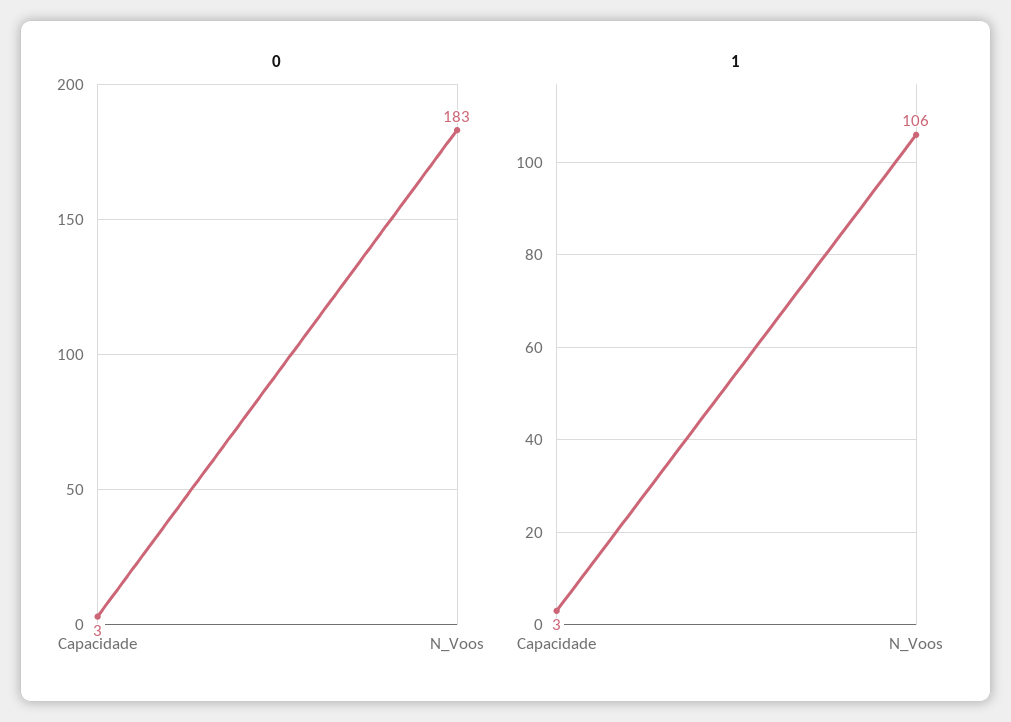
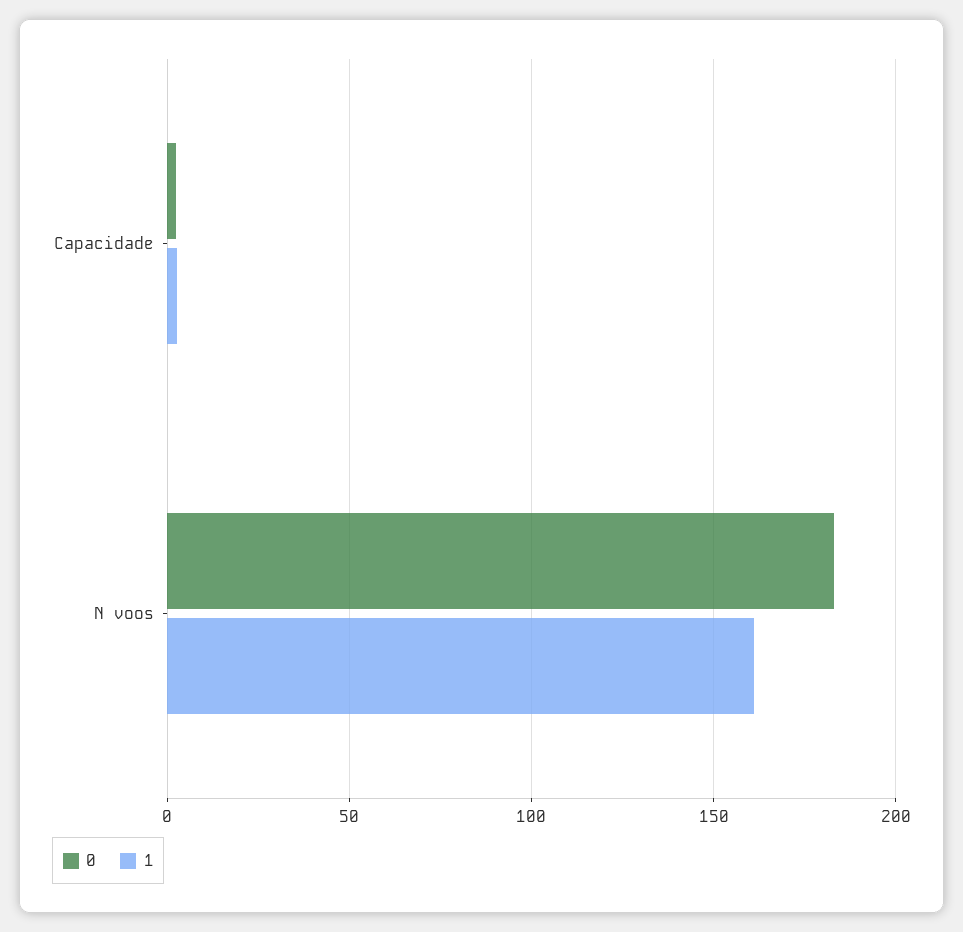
1, N_Voos: 106 -> 160

